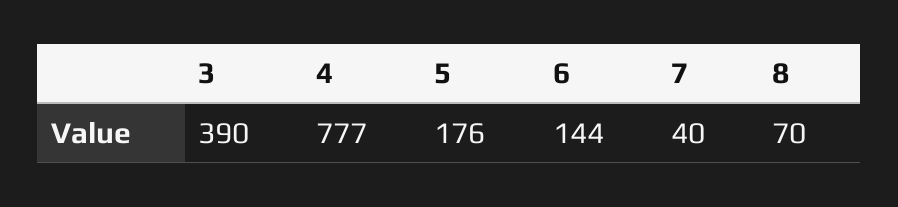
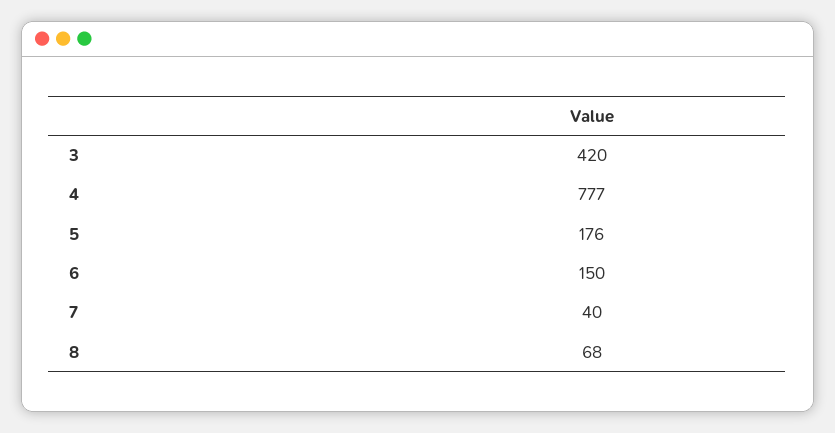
3: 390 -> 420
6: 144 -> 150
8: 70 -> 68

